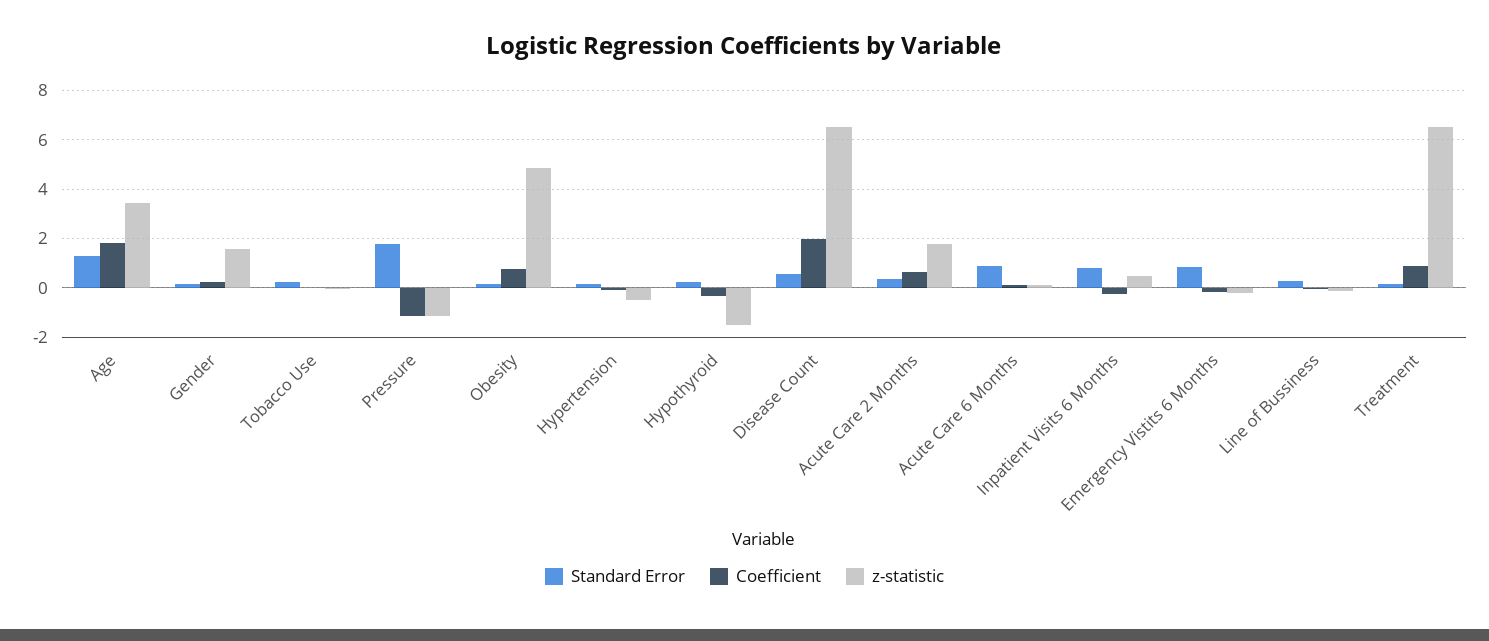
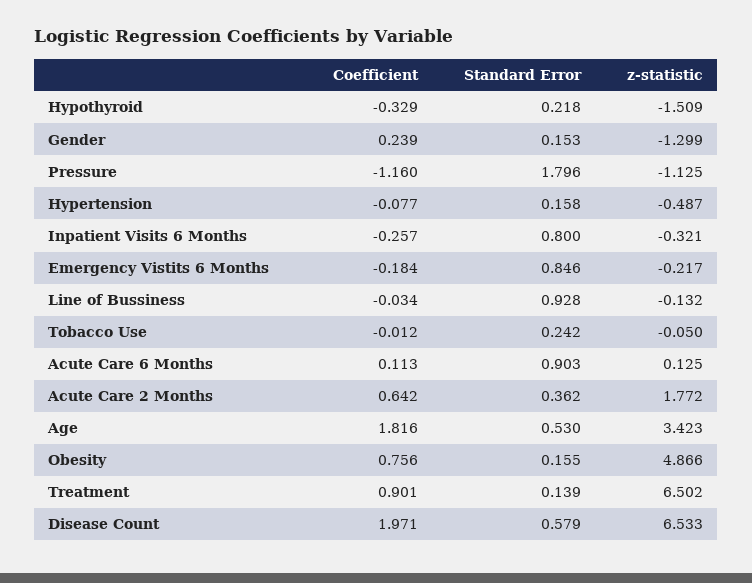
Standard Error, Age: 1.25 -> 0.53
z-statistic, Gender: 1.5 -> -1.299
z-statistic, Inpatient Visits 6 Months: 0.5 -> -0.321
Standard Error, Line of Bussiness: 0.25 -> 0.928

